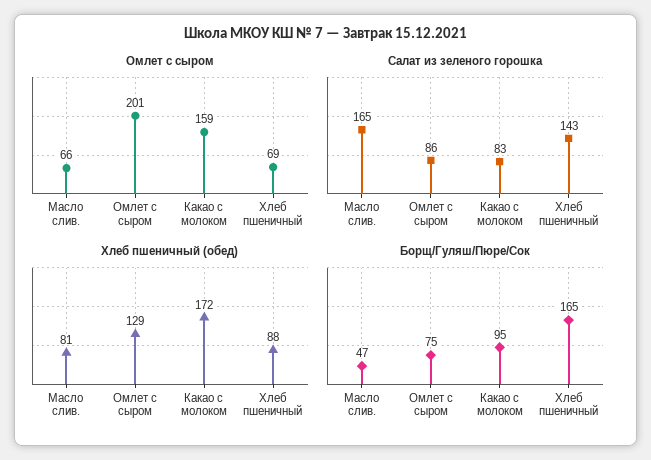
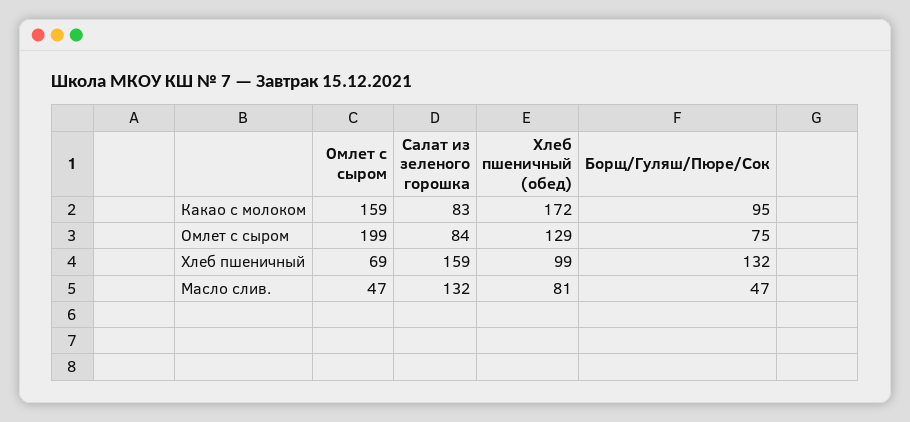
Омлет с сыром, Масло слив.: 66 -> 47
Омлет с сыром, Омлет с сыром: 201 -> 199
Салат из зеленого горошка, Масло слив.: 165 -> 132
Салат из зеленого горошка, Омлет с сыром: 86 -> 84
Салат из зеленого горошка, Хлеб пшеничный: 143 -> 159
Хлеб пшеничный (обед), Хлеб пшеничный: 88 -> 99
Борщ/Гуляш/Пюре/Сок, Хлеб пшеничный: 165 -> 132

